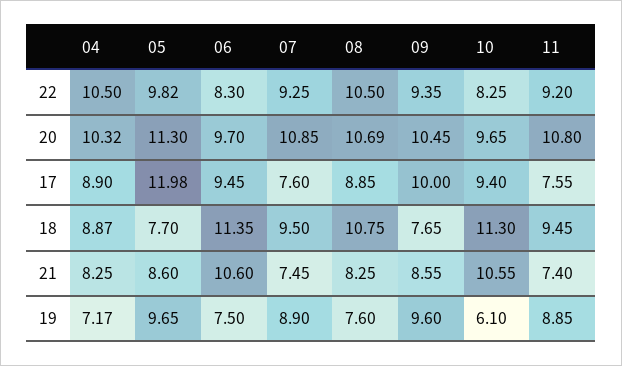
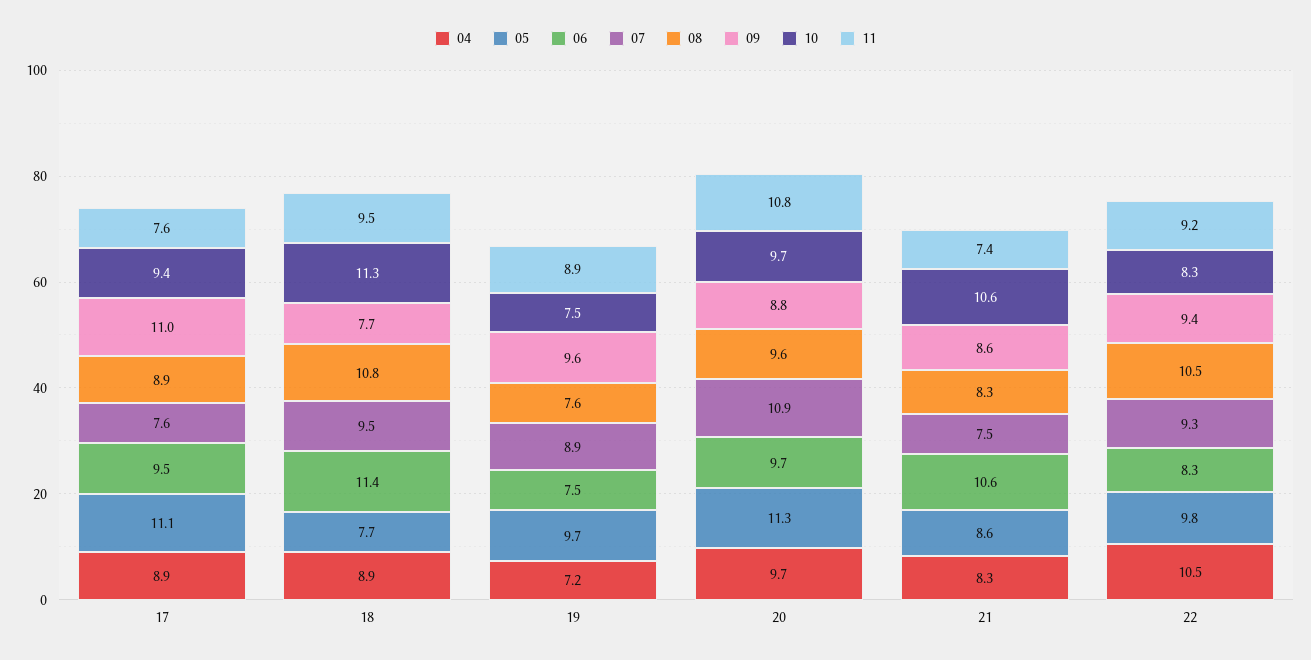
04, 20: 10.32 -> 9.7
08, 20: 10.69 -> 9.6
09, 20: 10.45 -> 8.8
05, 17: 11.98 -> 11.1
09, 17: 10 -> 11
10, 19: 6.1 -> 7.5

